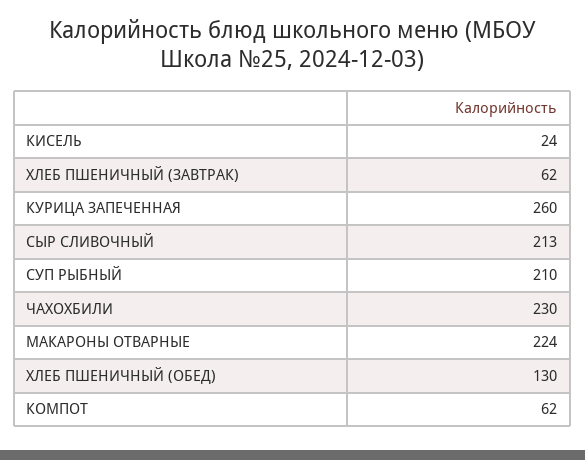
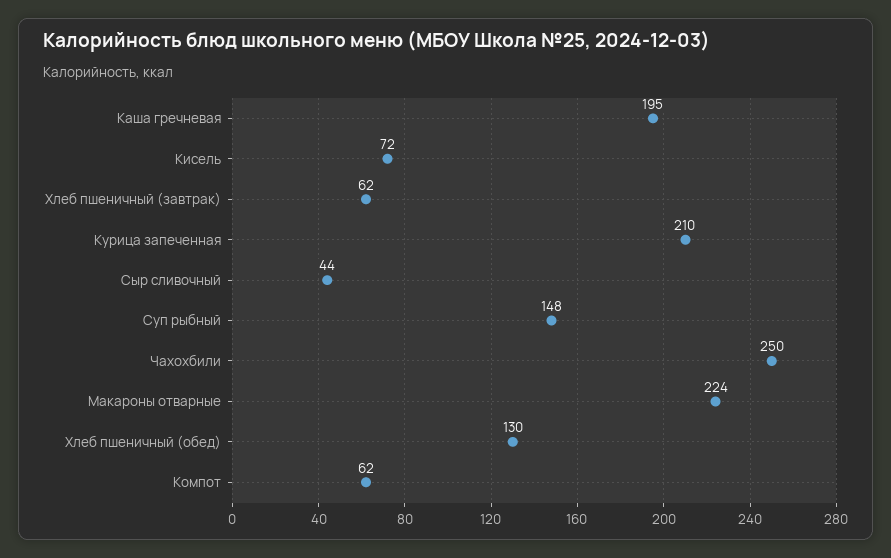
КИСЕЛЬ: 24 -> 72
КУРИЦА ЗАПЕЧЕННАЯ: 260 -> 210
СЫР СЛИВОЧНЫЙ: 213 -> 44
СУП РЫБНЫЙ: 210 -> 148
ЧАХОХБИЛИ: 230 -> 250
Каша гречневая: none -> 195

